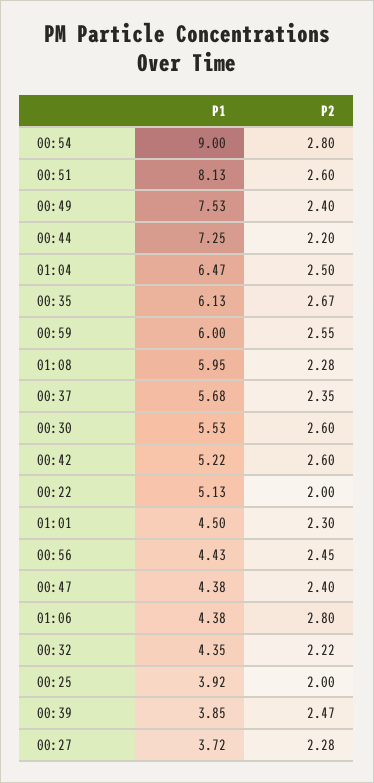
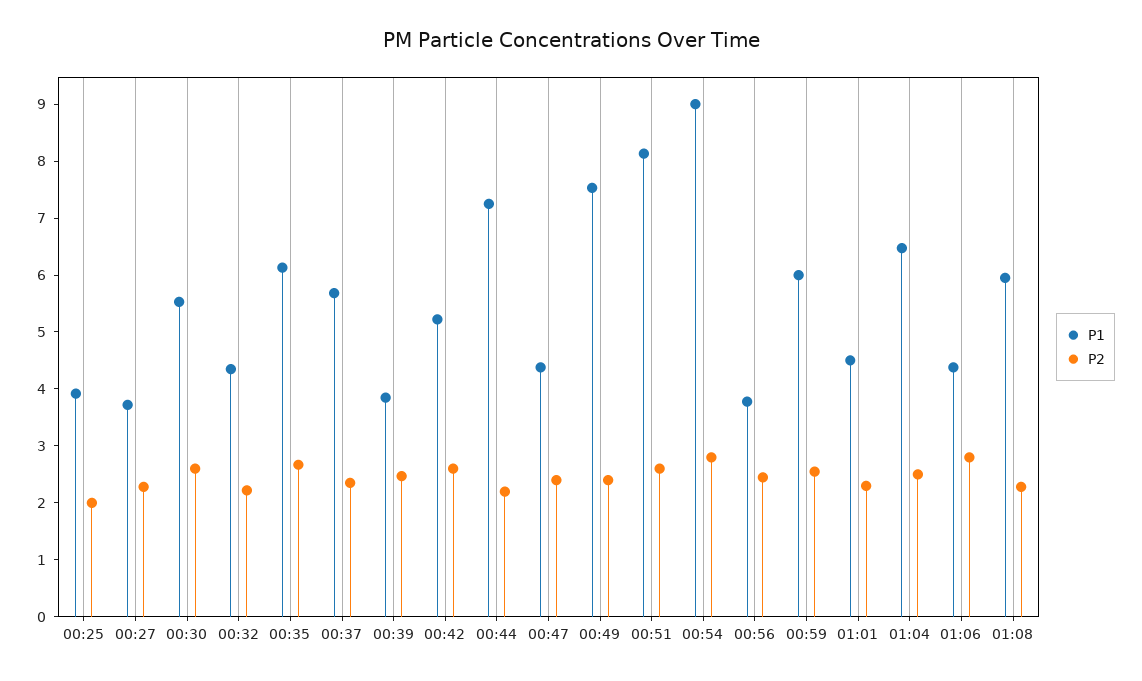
P1, 00:22: 5.13 -> none
P2, 00:22: 2 -> none
P1, 00:56: 4.43 -> 3.8

